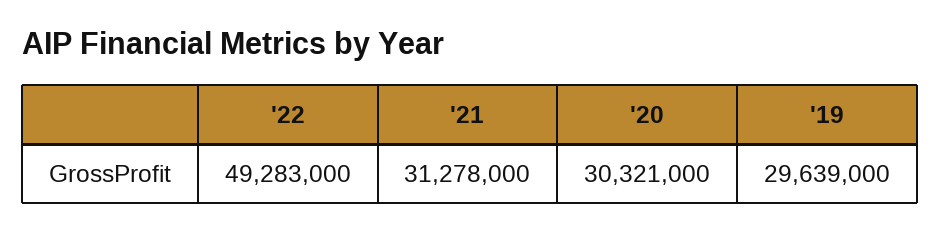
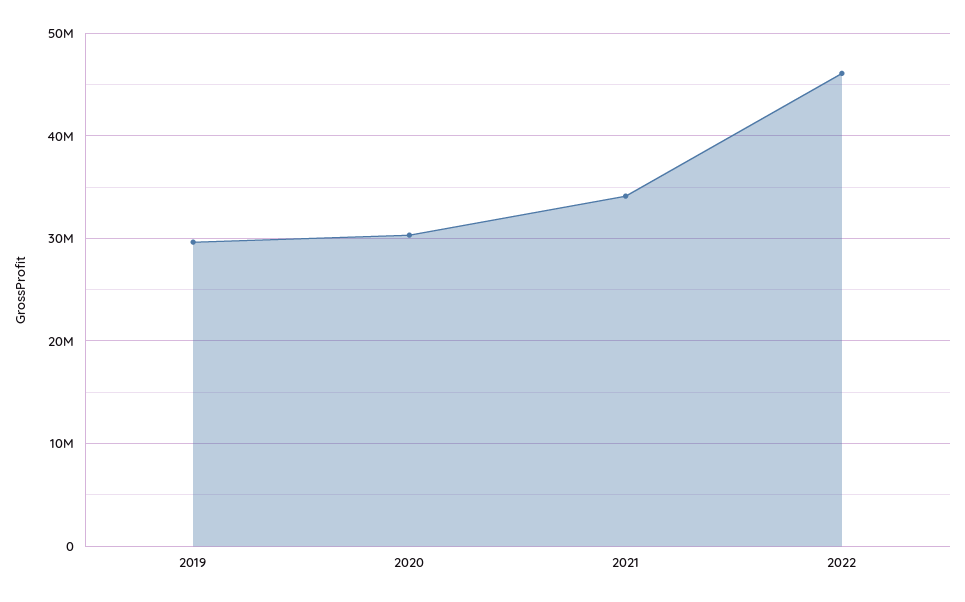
'22: 49283000 -> 46000000
'21: 31278000 -> 34000000

